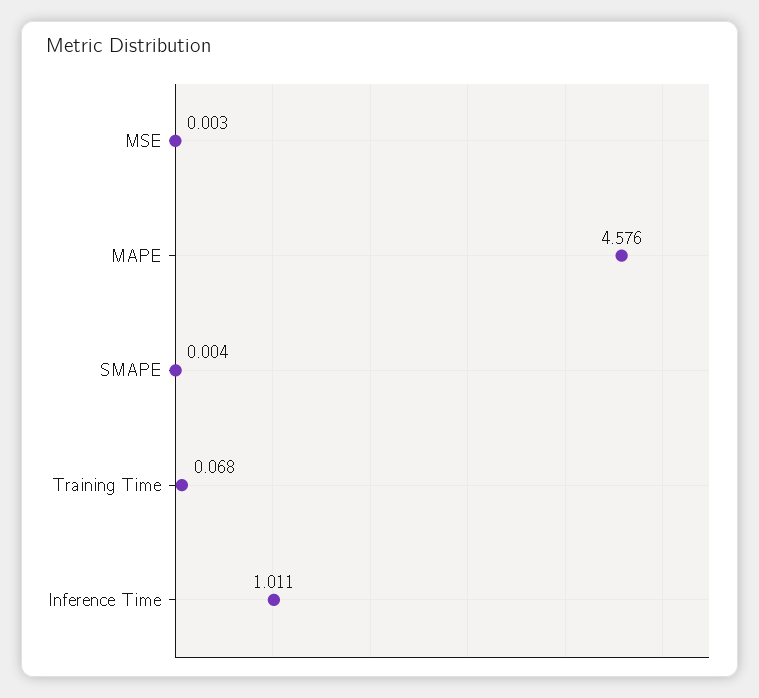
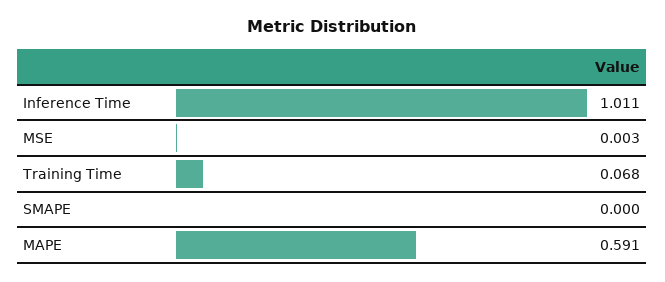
MAPE: 4.576 -> 0.591
SMAPE: 0.004 -> 0

